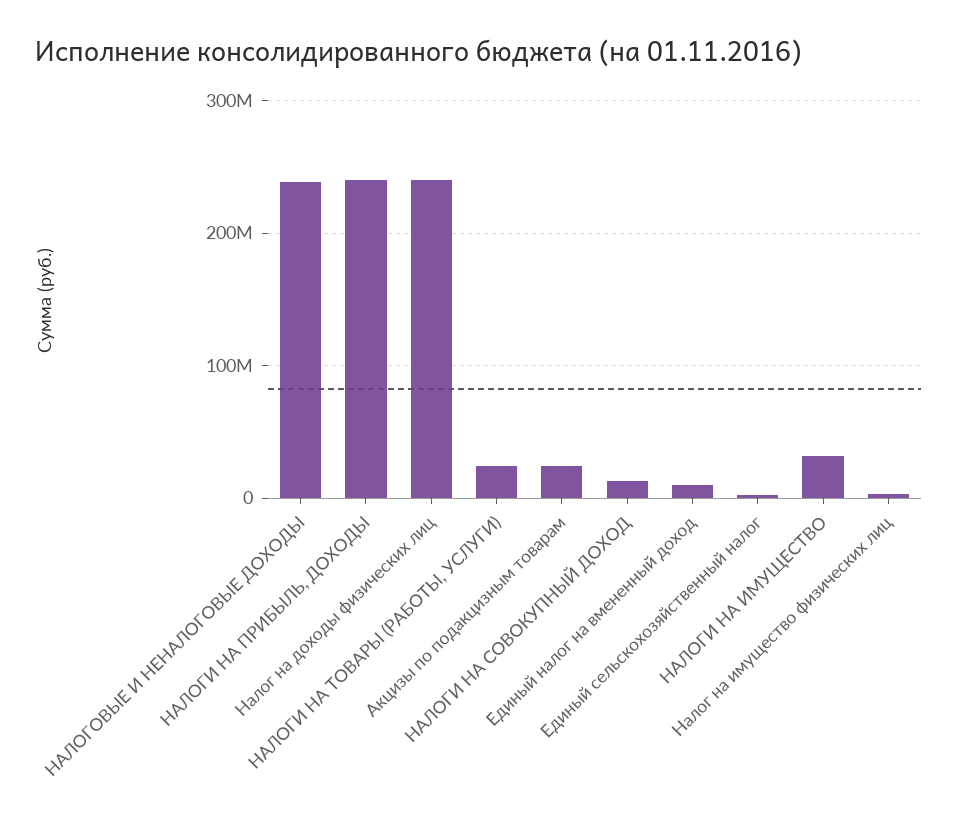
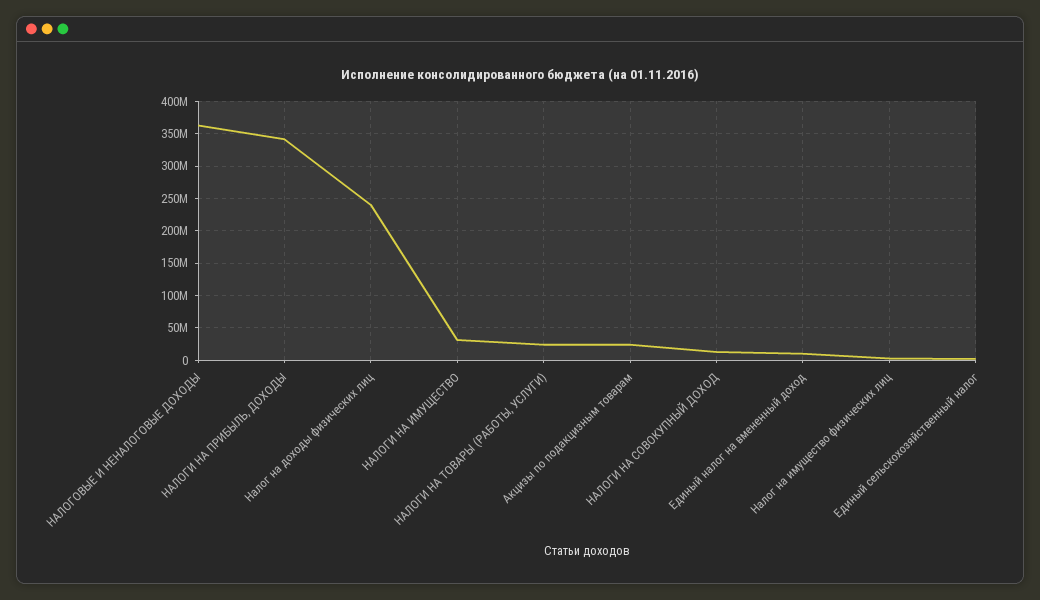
НАЛОГОВЫЕ И НЕНАЛОГОВЫЕ ДОХОДЫ: 240000000 -> 360000000
НАЛОГИ НА ПРИБЫЛЬ, ДОХОДЫ: 240000000 -> 340000000

